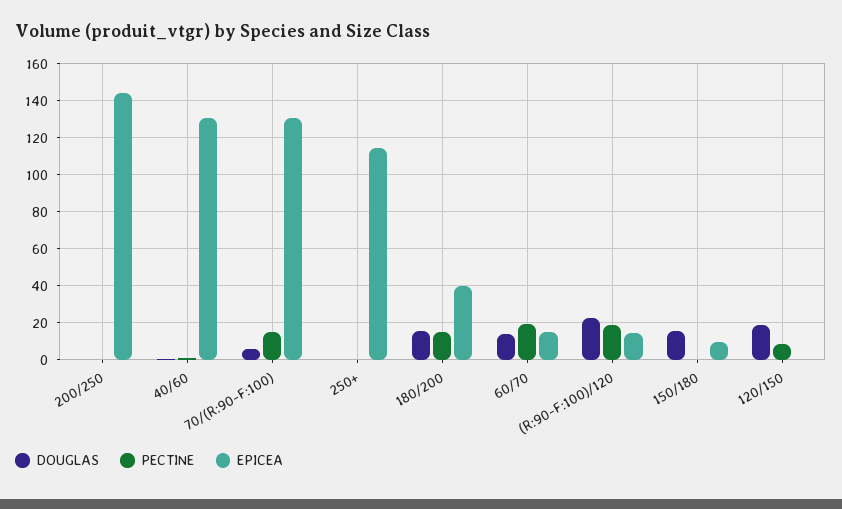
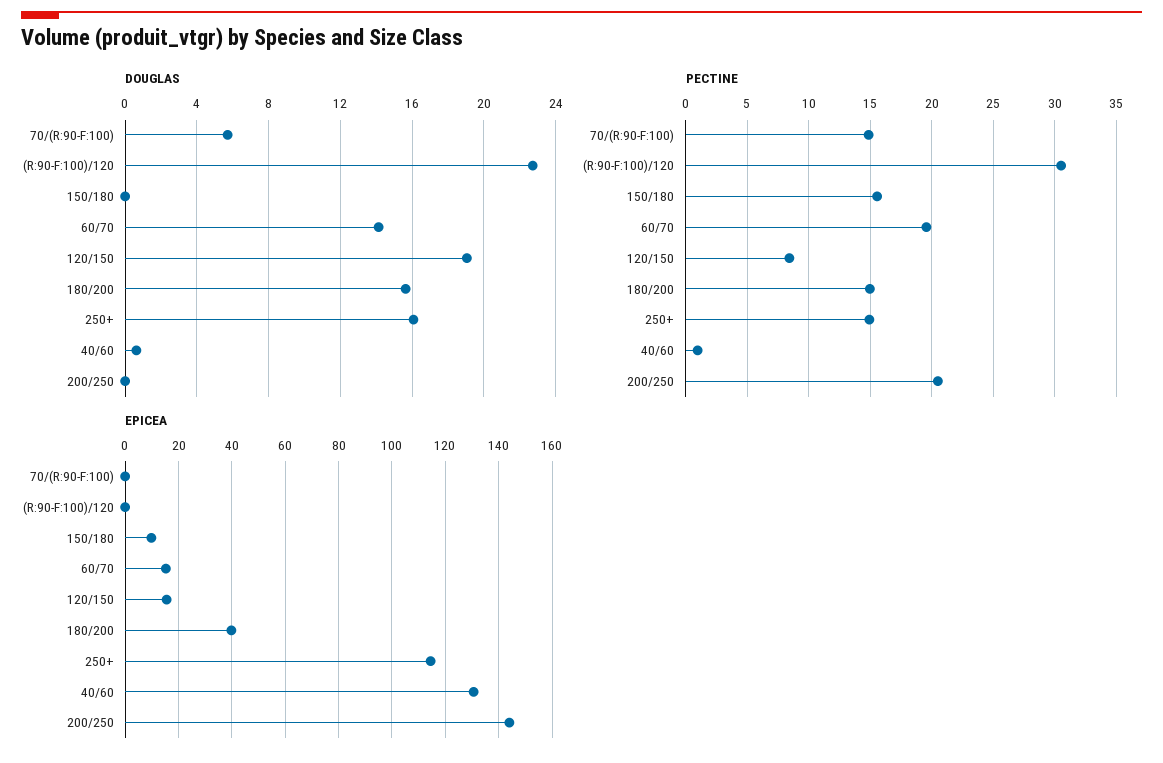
PECTINE, 200/250: 0 -> 20.5
EPICEA, 70/(R:90-F:100): 130 -> 0
DOUGLAS, 250+: 0 -> 16
PECTINE, 250+: 0 -> 15
PECTINE, (R:90-F:100)/120: 20 -> 30.5
EPICEA, (R:90-F:100)/120: 15 -> 0
DOUGLAS, 150/180: 15 -> 0
PECTINE, 150/180: 0 -> 15.5
EPICEA, 120/150: 0 -> 15

